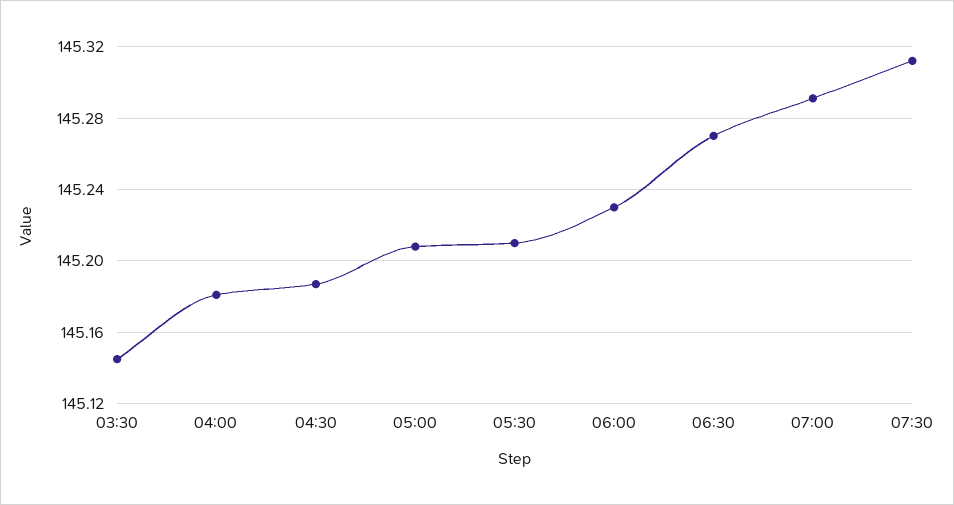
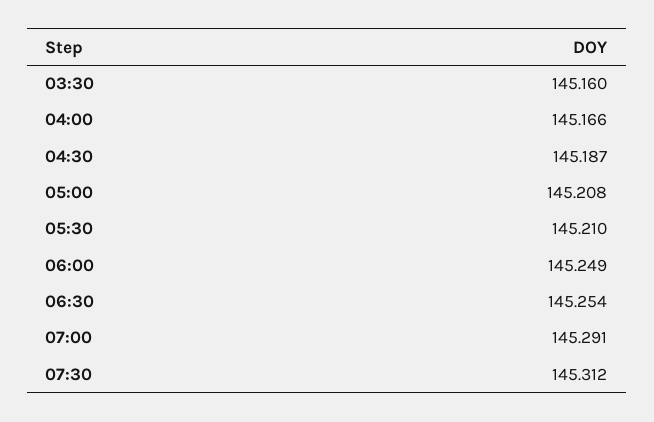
03:30: 145.145 -> 145.16
04:00: 145.18 -> 145.166
06:00: 145.23 -> 145.249
06:30: 145.27 -> 145.254

